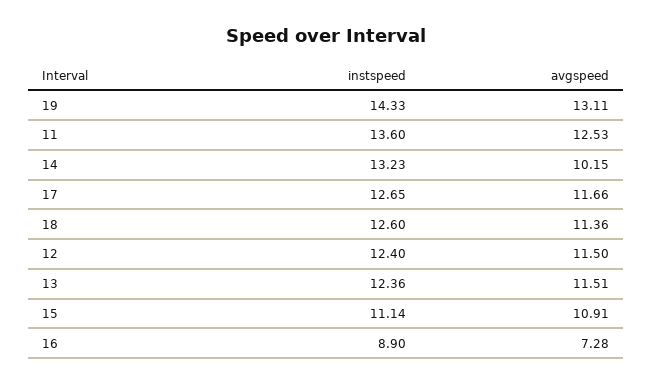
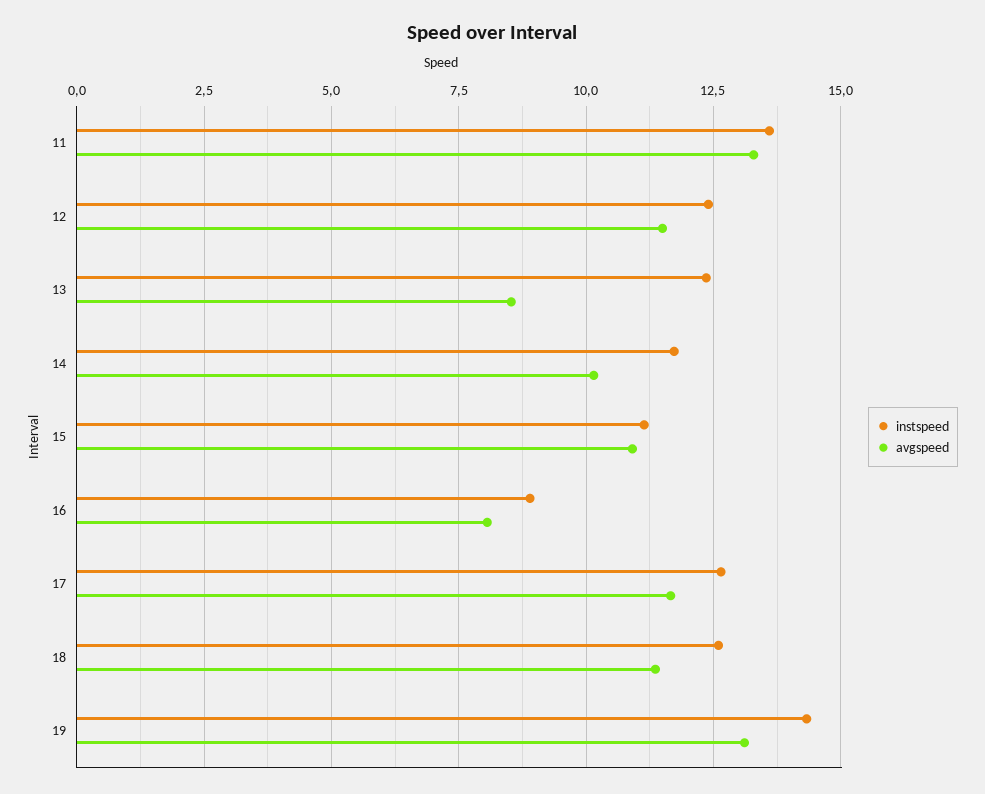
avgspeed, 11: 12.53 -> 13.25
instspeed, 14: 13.23 -> 11.75
avgspeed, 13: 11.51 -> 8.5
avgspeed, 16: 7.28 -> 8

